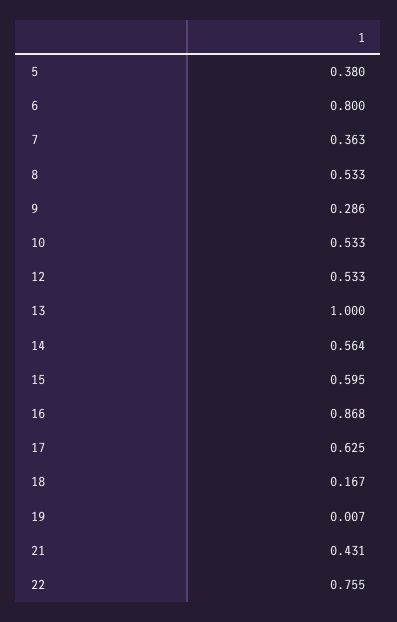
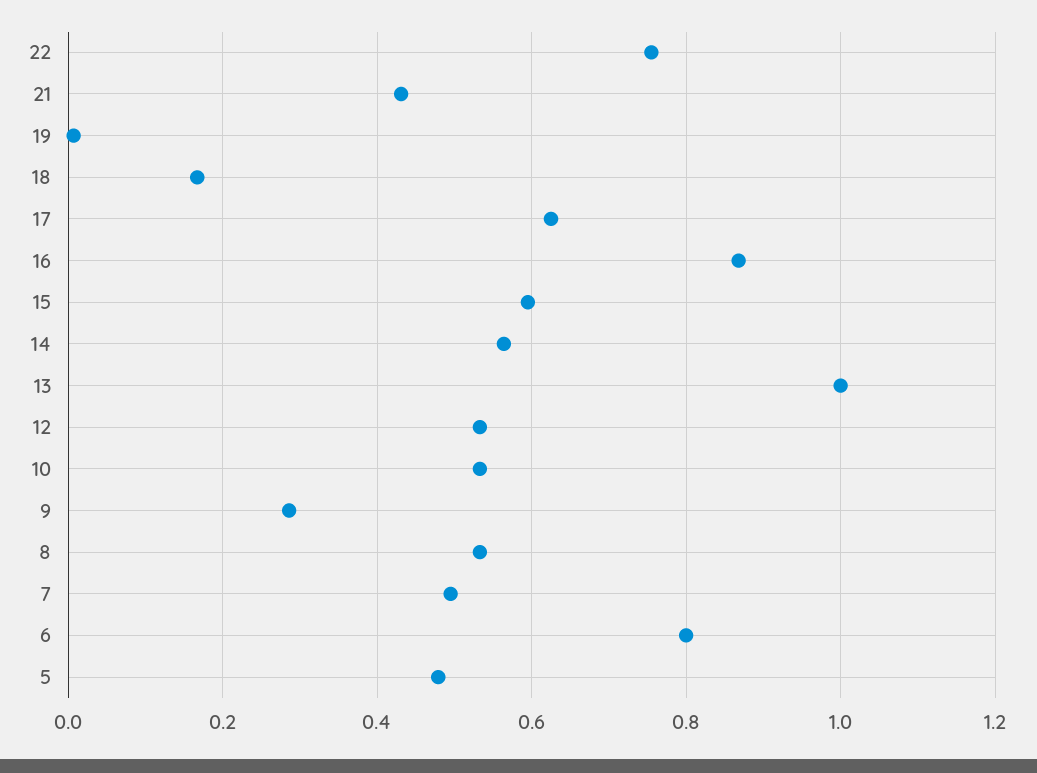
5: 0.38 -> 0.48
7: 0.363 -> 0.5

